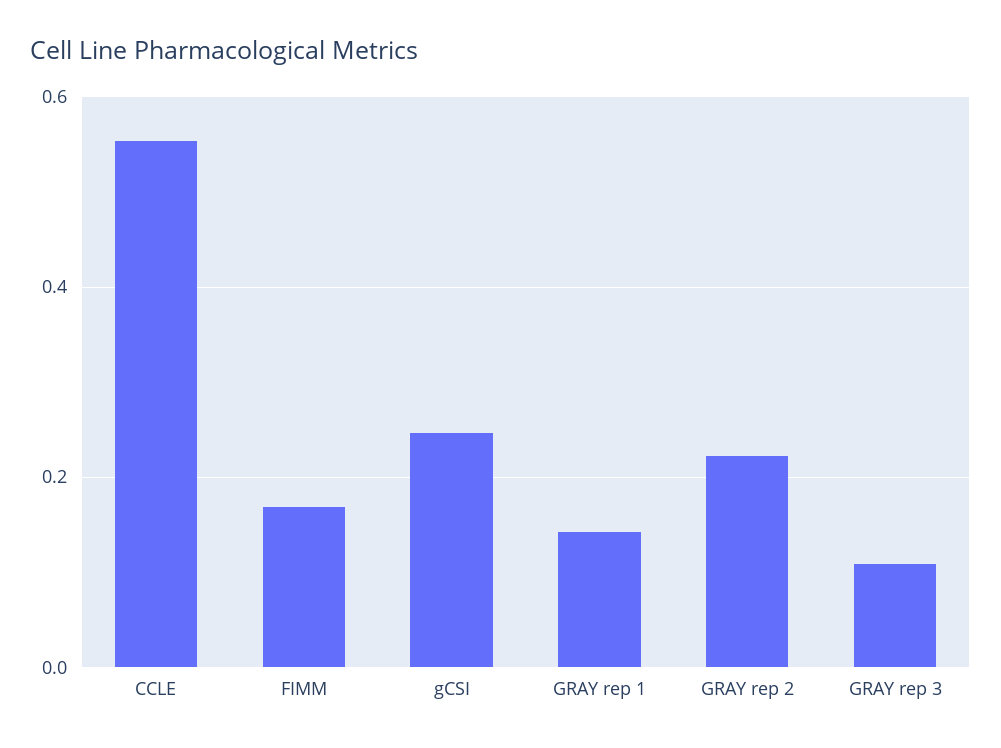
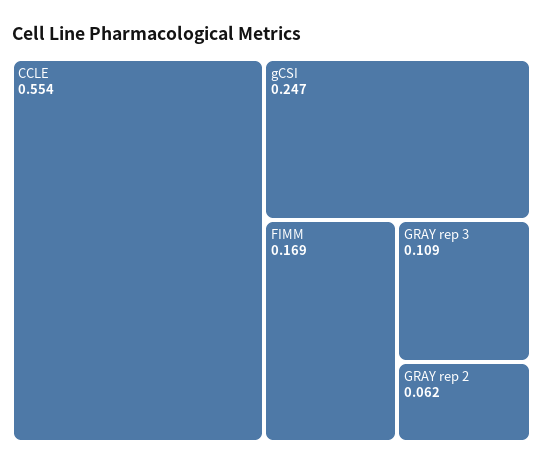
GRAY rep 1: 0.14 -> none
GRAY rep 2: 0.22 -> 0.062

